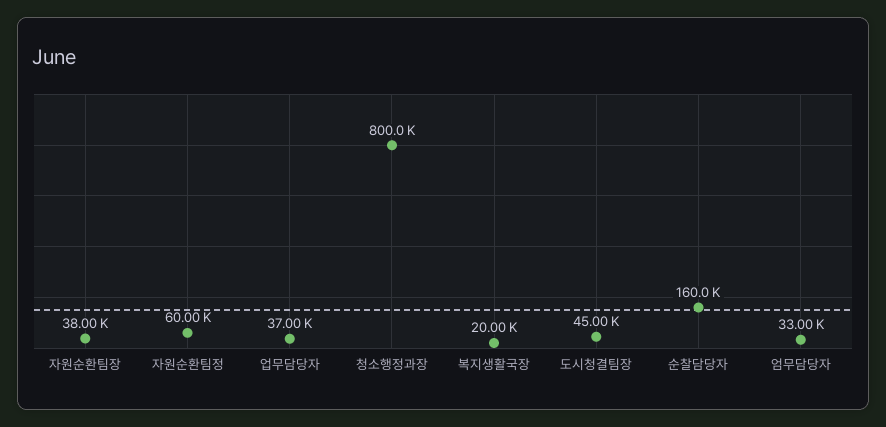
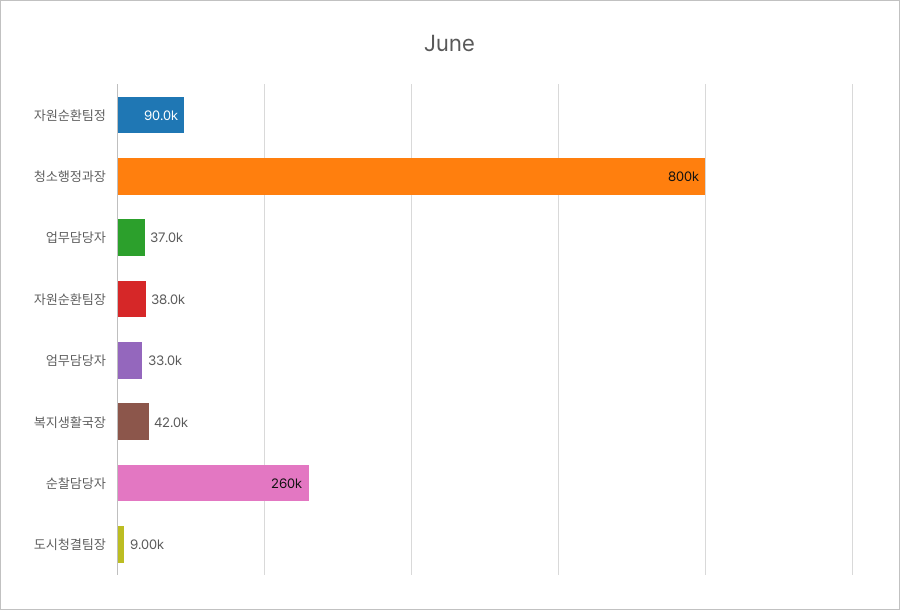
자원순환팀정: 60000 -> 90000
복지생활국장: 20000 -> 42000
도시청결팀장: 45000 -> 9000
순찰담당자: 160000 -> 260000

